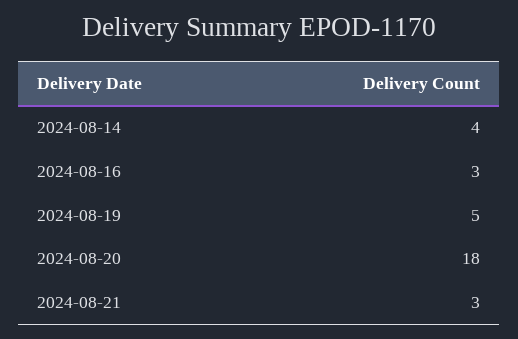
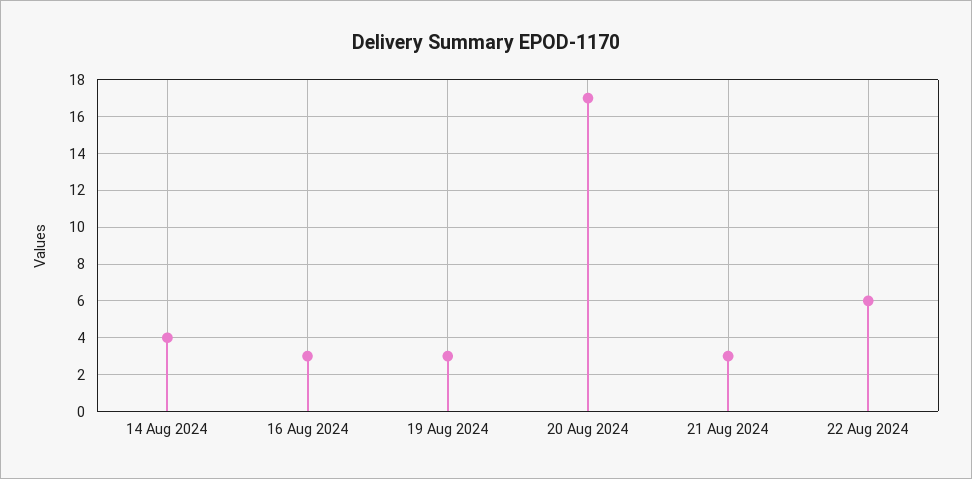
2024-08-19: 5 -> 3
2024-08-20: 18 -> 17
22 Aug 2024: none -> 6

